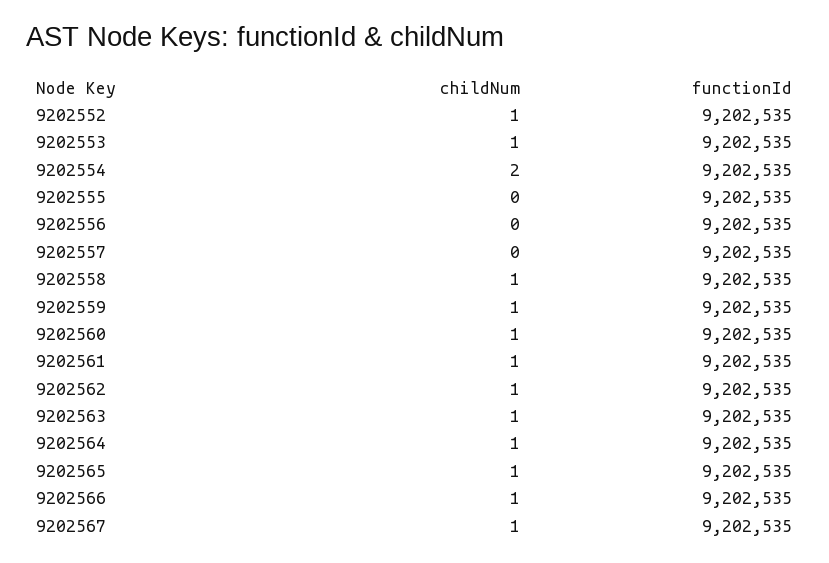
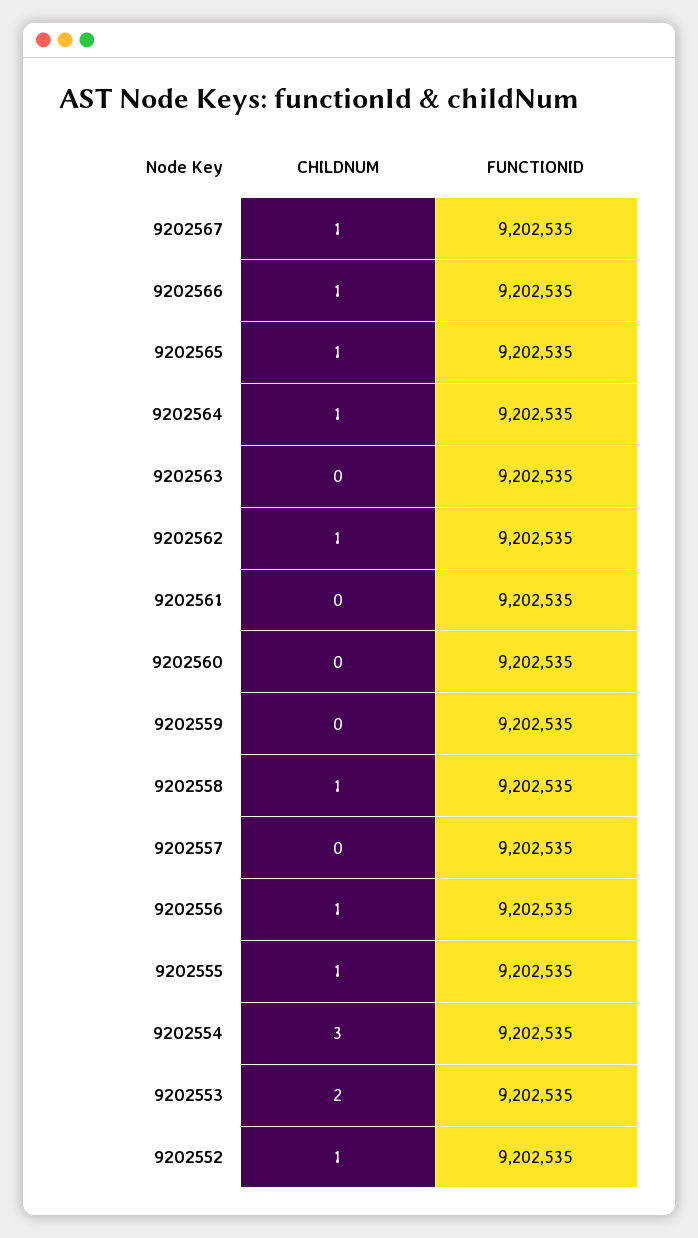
childNum, 9202553: 1 -> 2
childNum, 9202554: 2 -> 3
childNum, 9202555: 0 -> 1
childNum, 9202556: 0 -> 1
childNum, 9202559: 1 -> 0
childNum, 9202560: 1 -> 0
childNum, 9202561: 1 -> 0
childNum, 9202563: 1 -> 0

